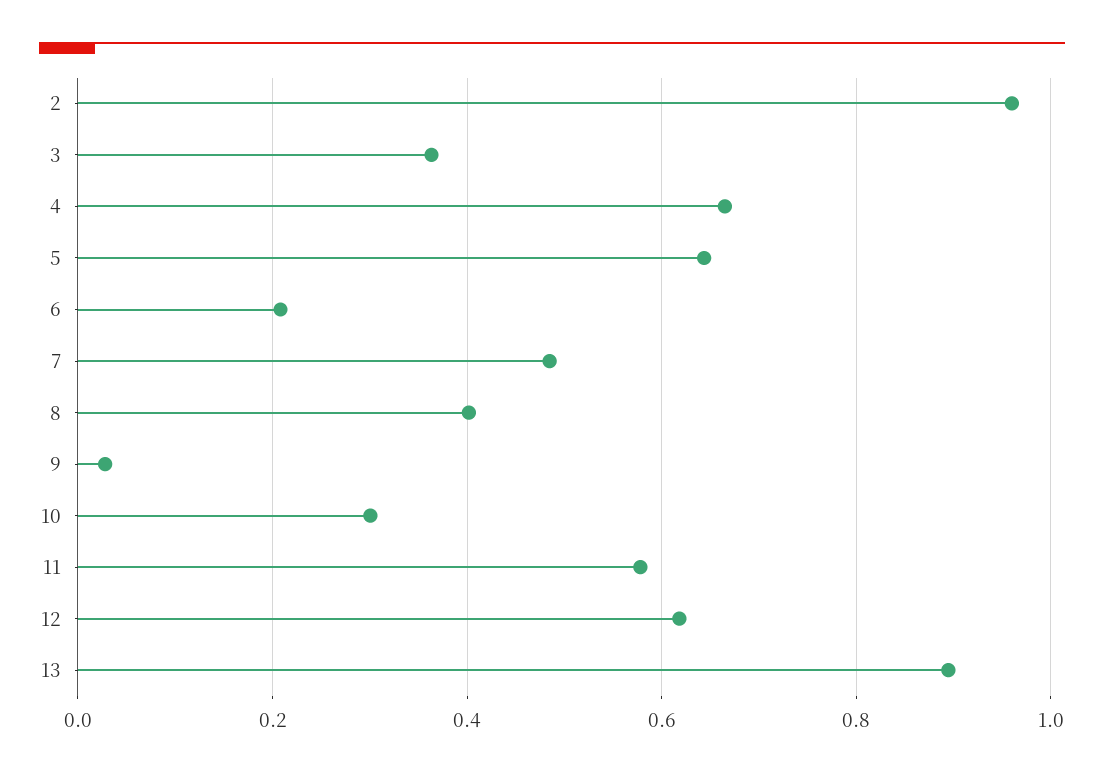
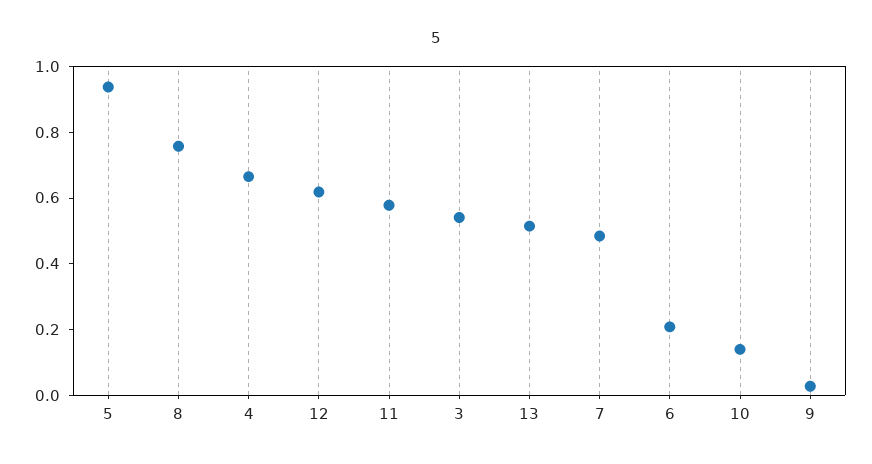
2: 0.96 -> none
3: 0.36 -> 0.55
5: 0.64 -> 0.95
8: 0.4 -> 0.75
10: 0.3 -> 0.15
13: 0.9 -> 0.5

